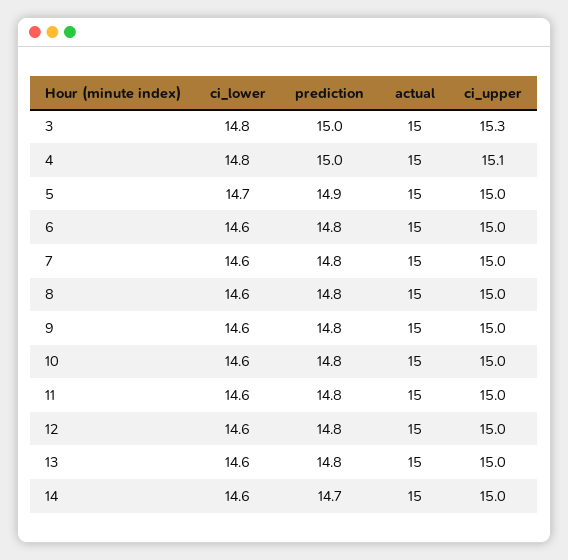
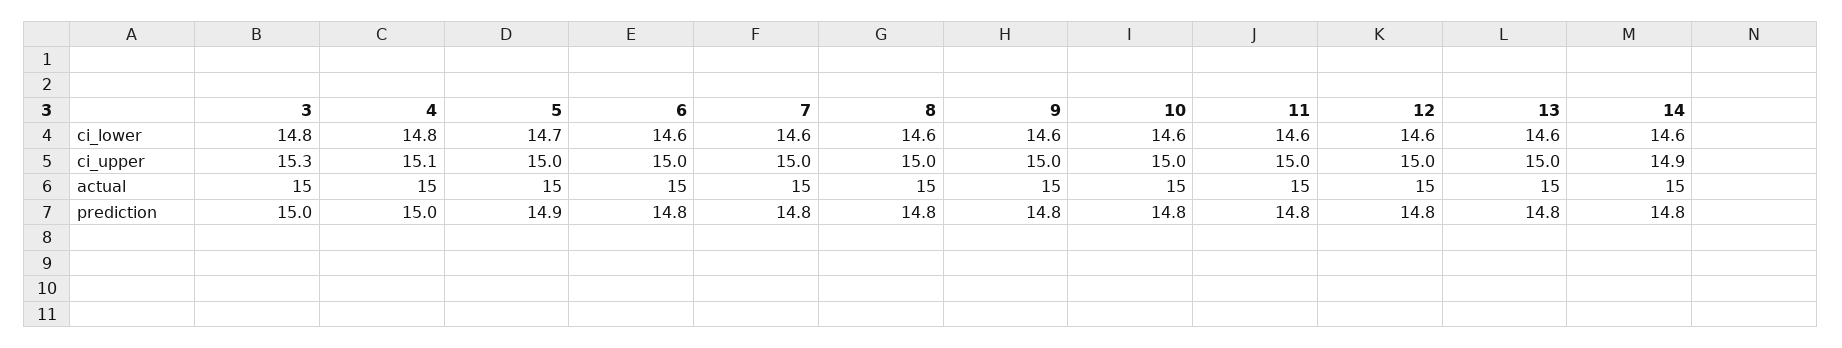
prediction, 14: 14.7 -> 14.8
ci_upper, 14: 15 -> 14.9

